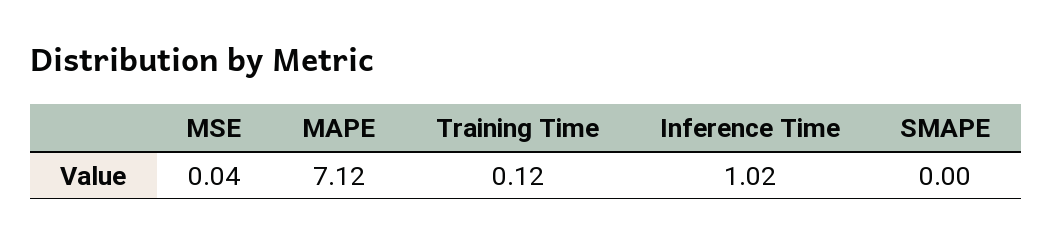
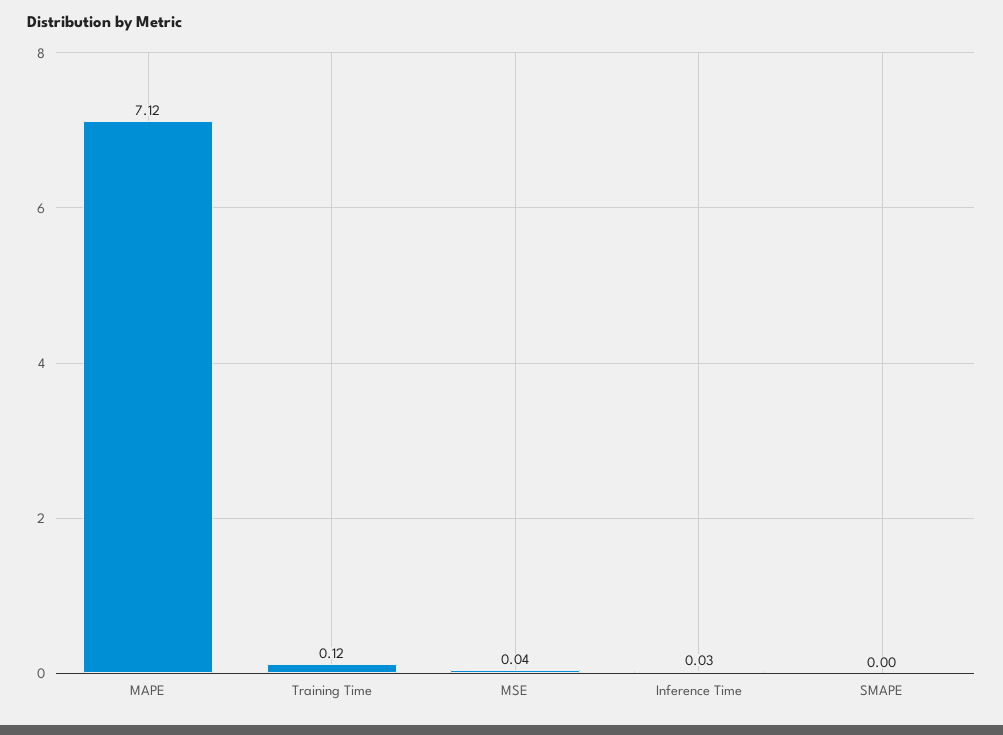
Inference Time: 1.02 -> 0.03

